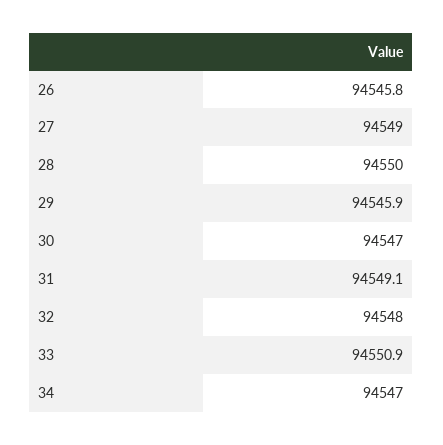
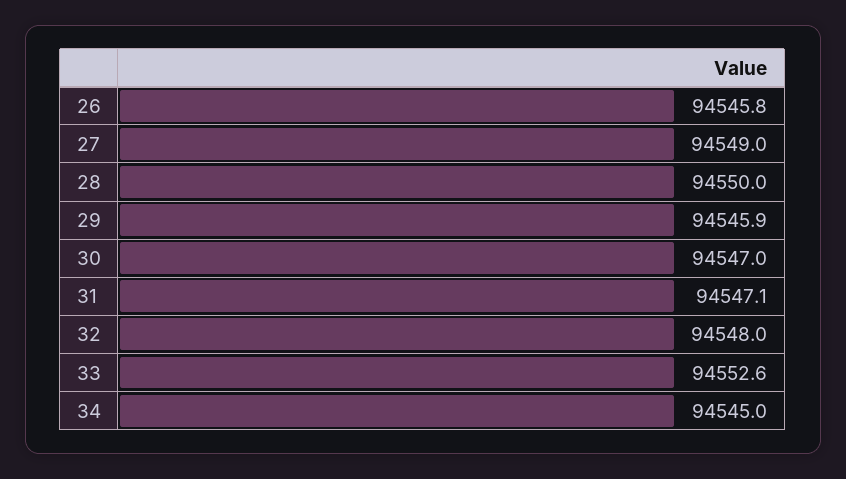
31: 94549.1 -> 94547.1
33: 94550.9 -> 94552.6
34: 94547 -> 94545

